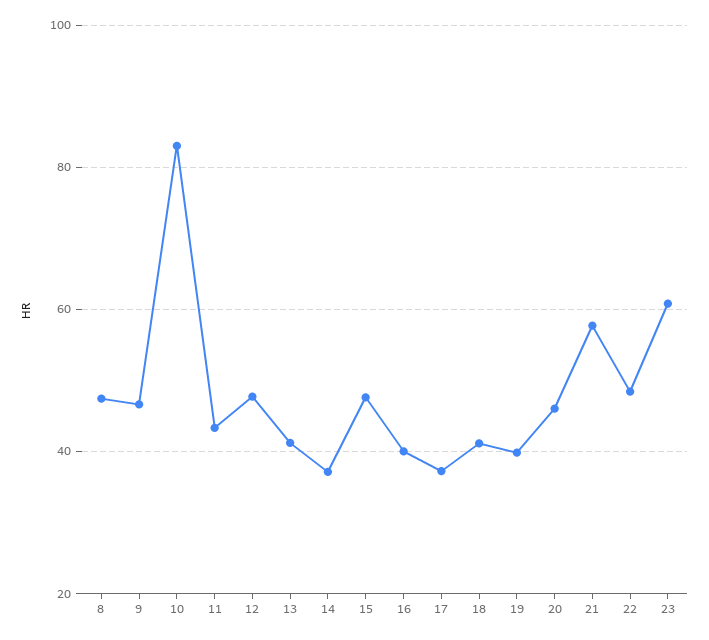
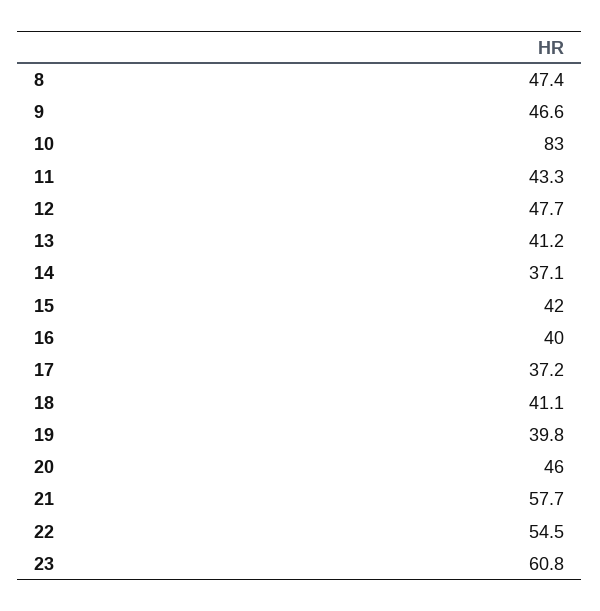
15: 48 -> 42
22: 48 -> 54.5

